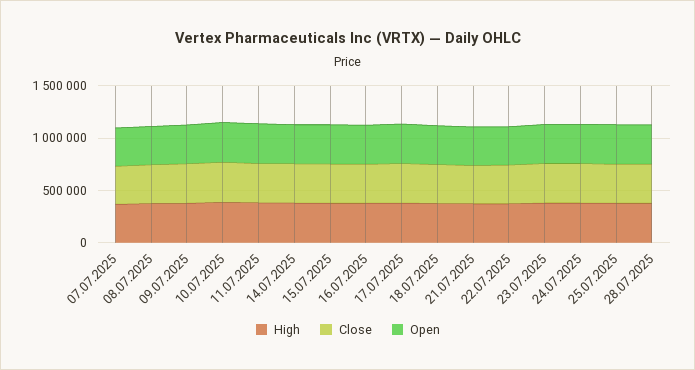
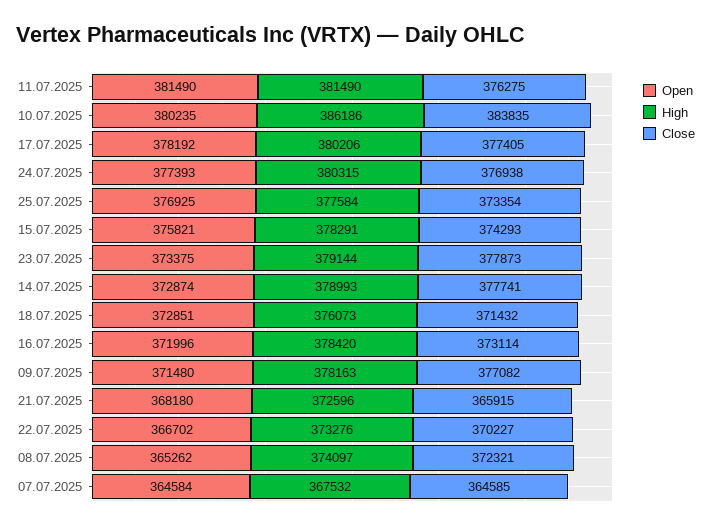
High, 28.07.2025: 400000 -> none
Close, 28.07.2025: 400000 -> none
Open, 28.07.2025: 400000 -> none

